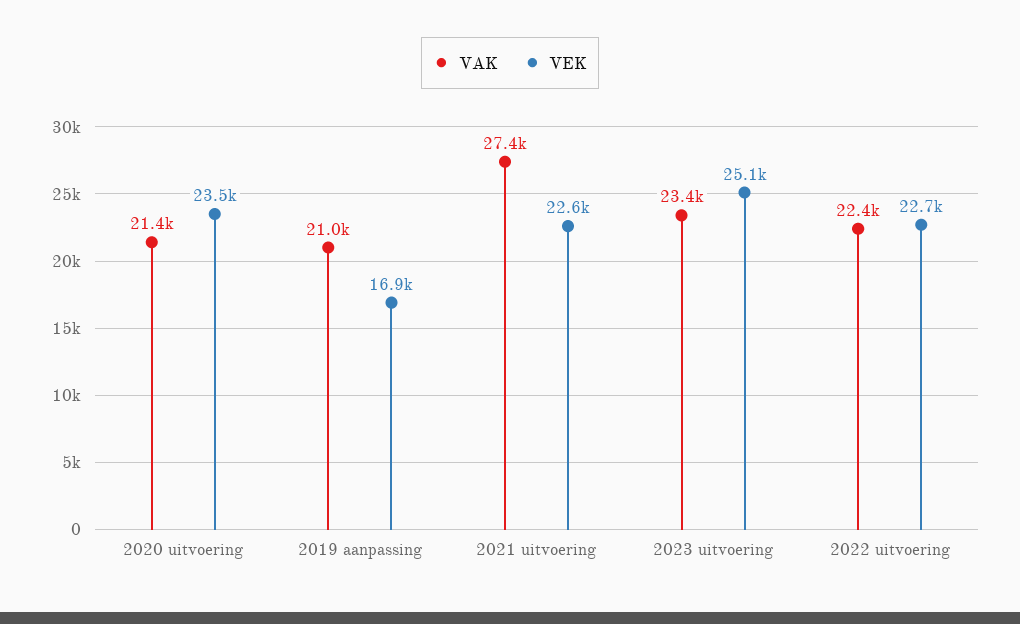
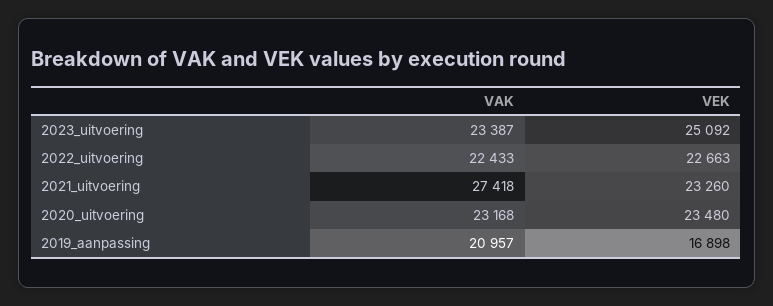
VAK, 2020 uitvoering: 21400 -> 23168
VEK, 2021 uitvoering: 22600 -> 23260

